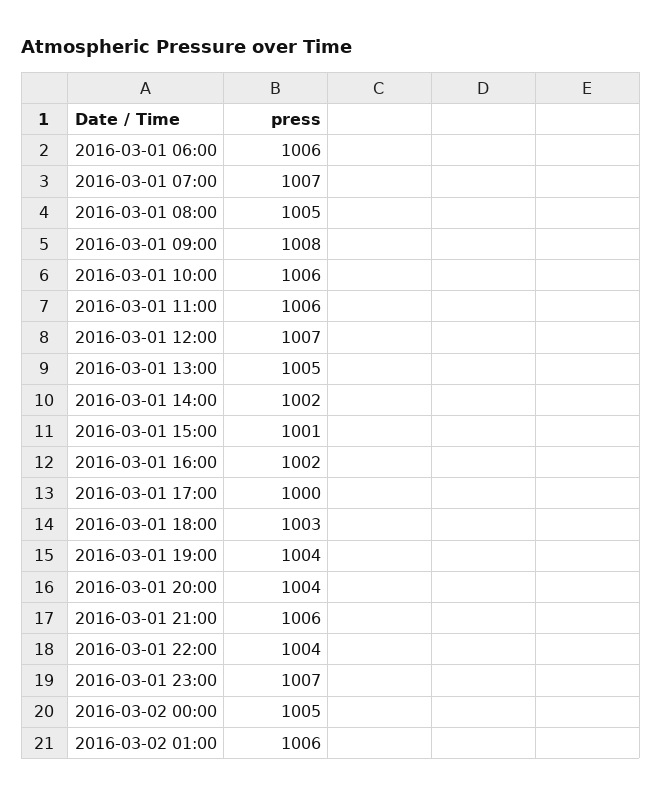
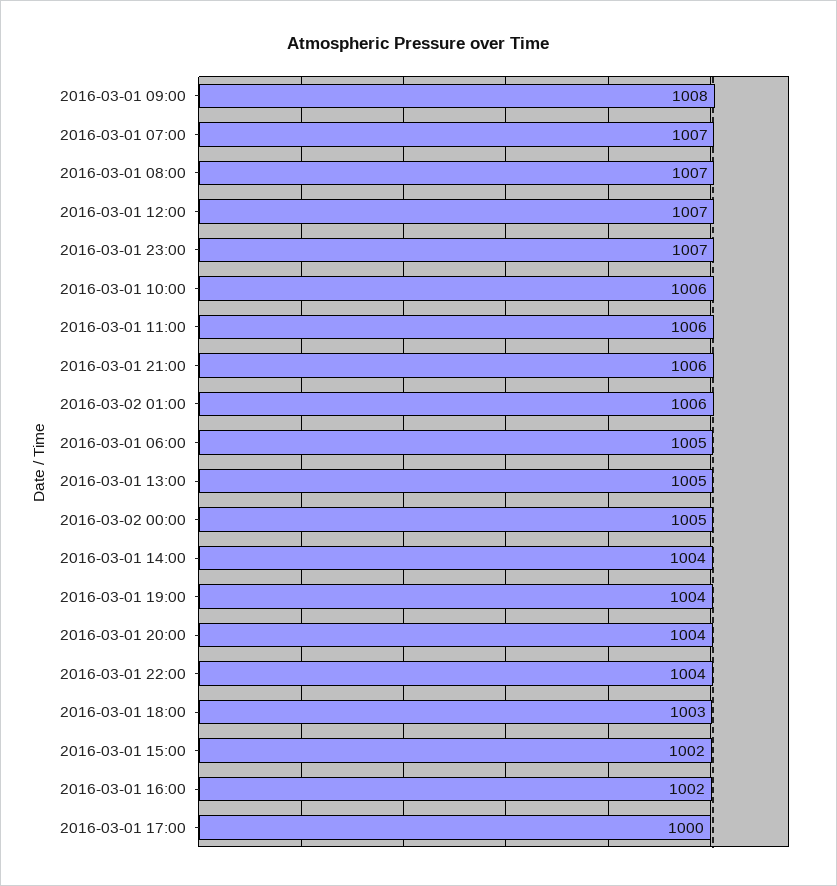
2016-03-01 06:00: 1006 -> 1005
2016-03-01 08:00: 1005 -> 1007
2016-03-01 14:00: 1002 -> 1004
2016-03-01 15:00: 1001 -> 1002

